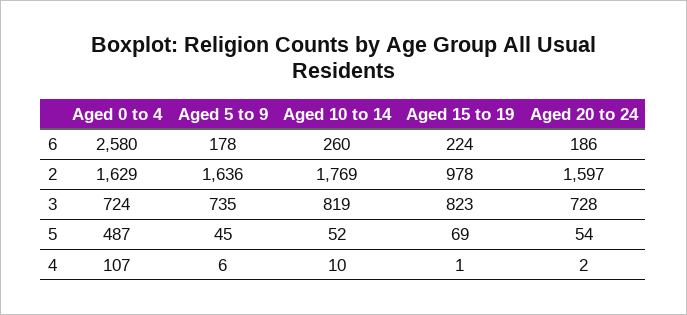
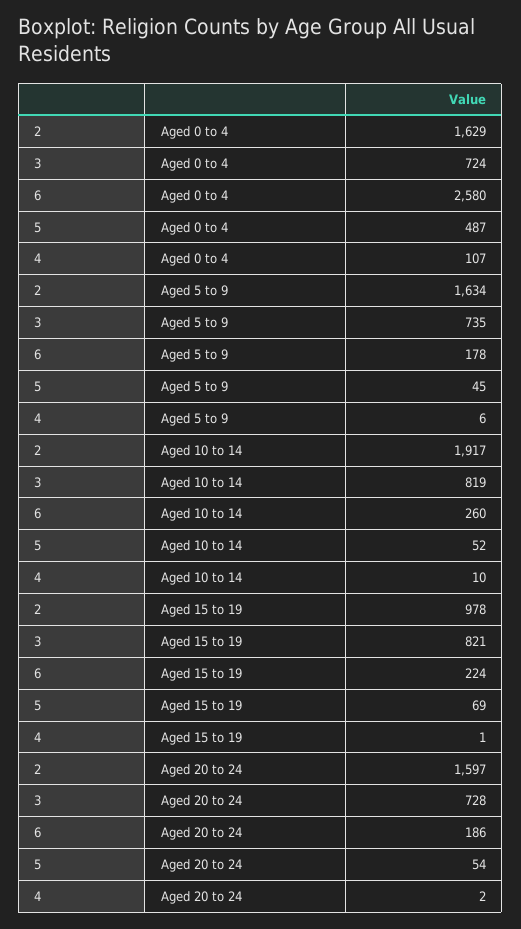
Aged 5 to 9, 2: 1636 -> 1634
Aged 10 to 14, 2: 1769 -> 1917
Aged 15 to 19, 3: 823 -> 821

